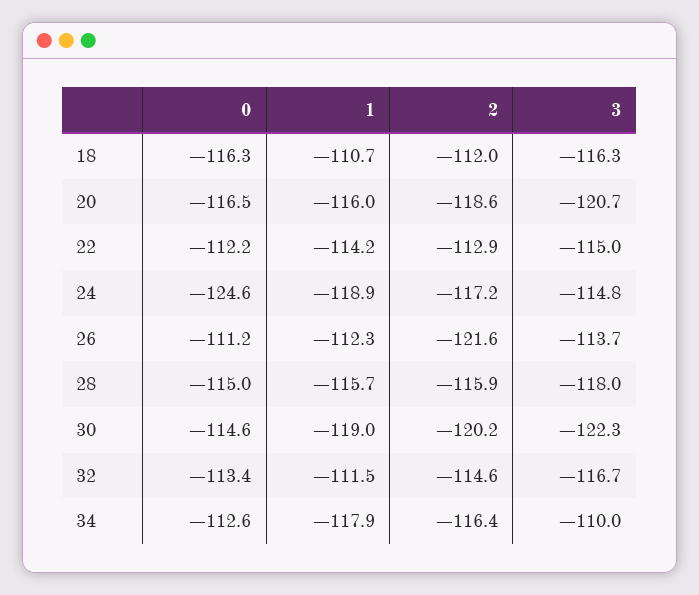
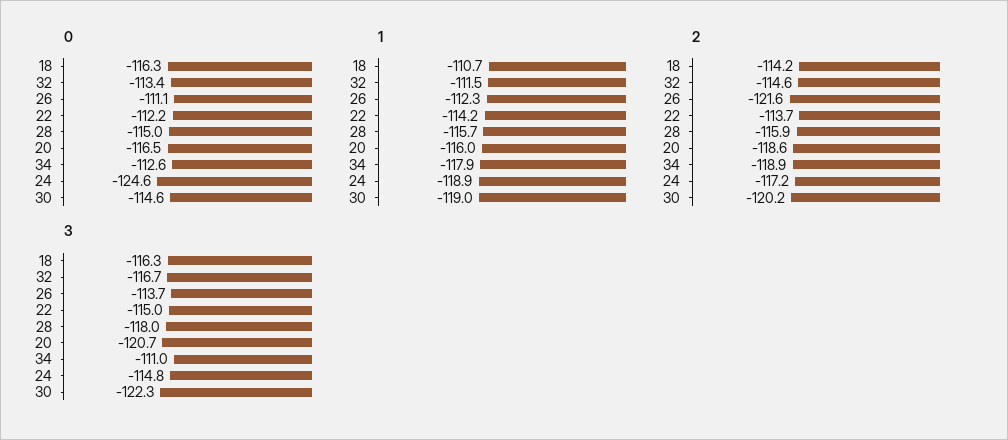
2, 18: -112 -> -114.2
2, 22: -112.9 -> -113.7
0, 26: -111.2 -> -111.1
2, 34: -116.4 -> -118.9
3, 34: -110 -> -111

